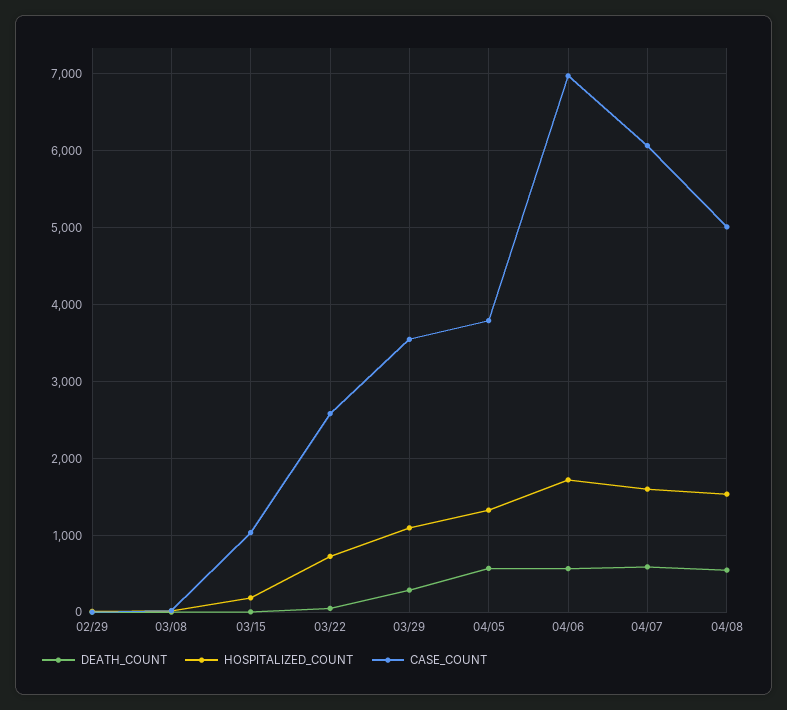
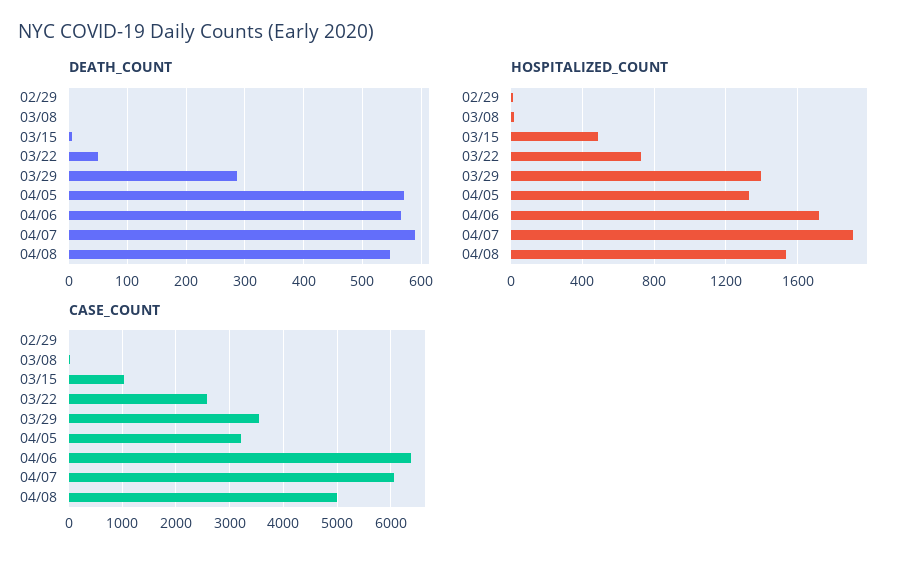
HOSPITALIZED_COUNT, 03/15: 200 -> 500
HOSPITALIZED_COUNT, 03/29: 1100 -> 1400
CASE_COUNT, 04/05: 3800 -> 3200
CASE_COUNT, 04/06: 7000 -> 6400
HOSPITALIZED_COUNT, 04/07: 1600 -> 1900

